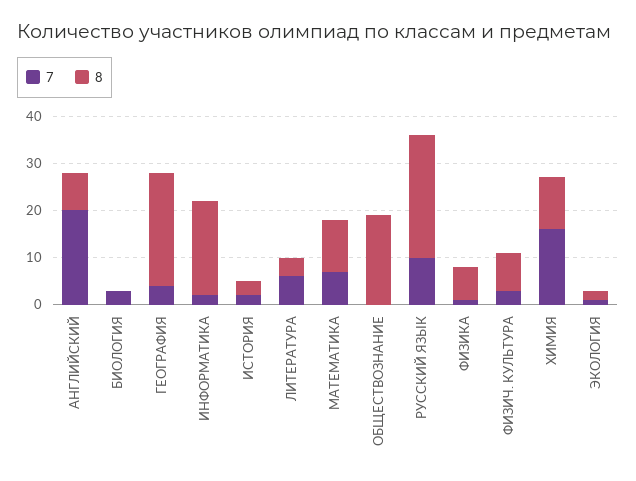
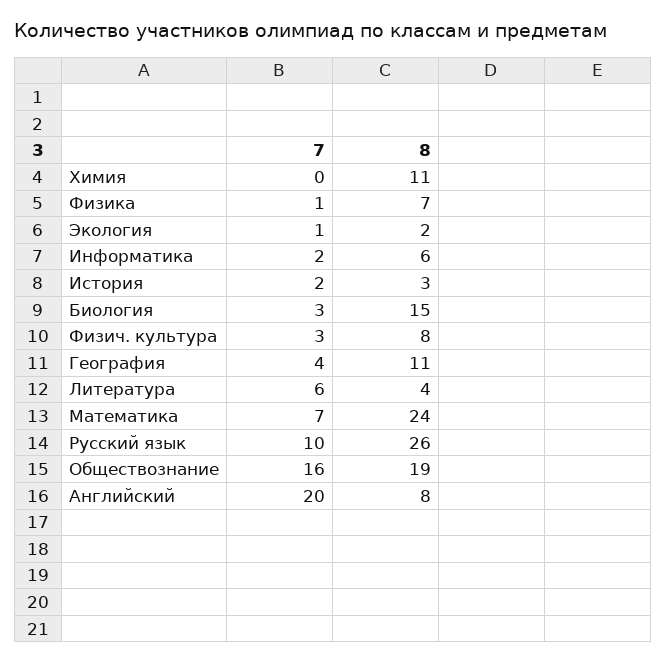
8, БИОЛОГИЯ: 0 -> 15
8, ГЕОГРАФИЯ: 25 -> 11
8, ИНФОРМАТИКА: 20 -> 6
8, МАТЕМАТИКА: 10 -> 24
7, ОБЩЕСТВОЗНАНИЕ: 0 -> 16
7, ХИМИЯ: 15 -> 0

